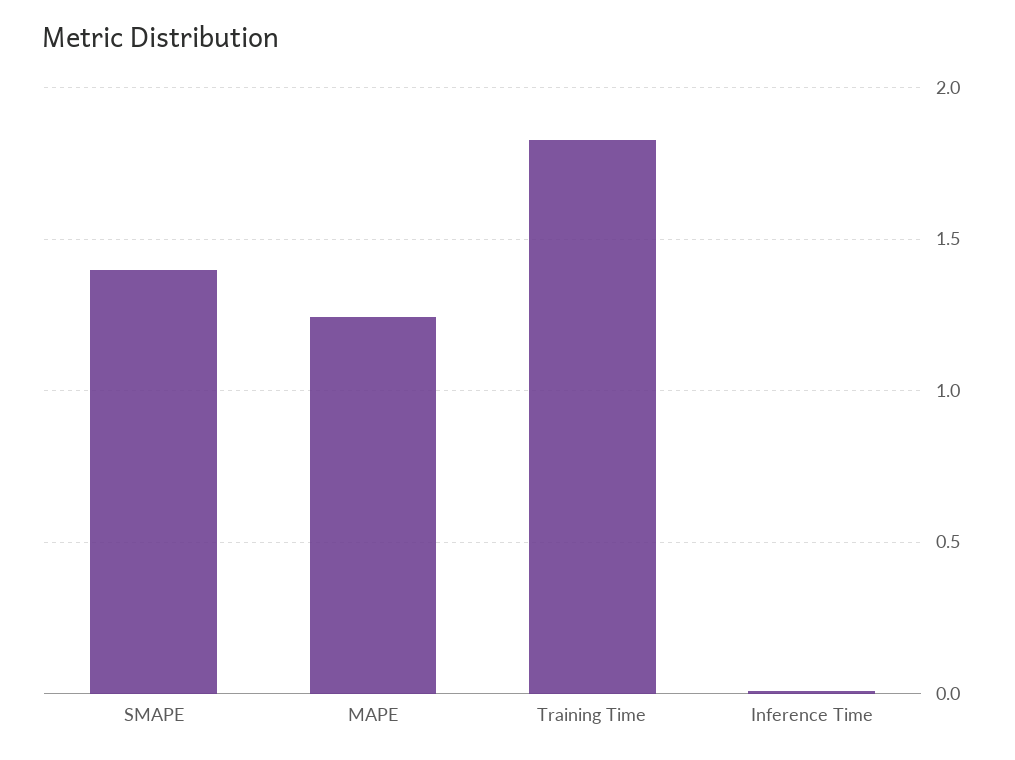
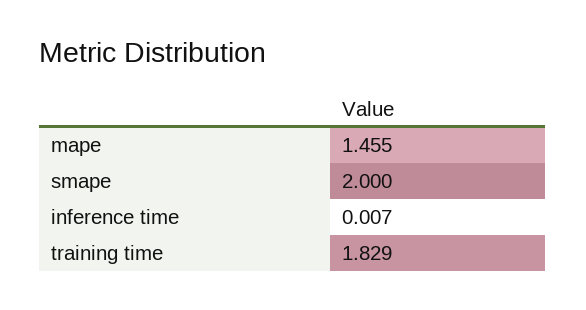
SMAPE: 1.4 -> 2
MAPE: 1.25 -> 1.455

